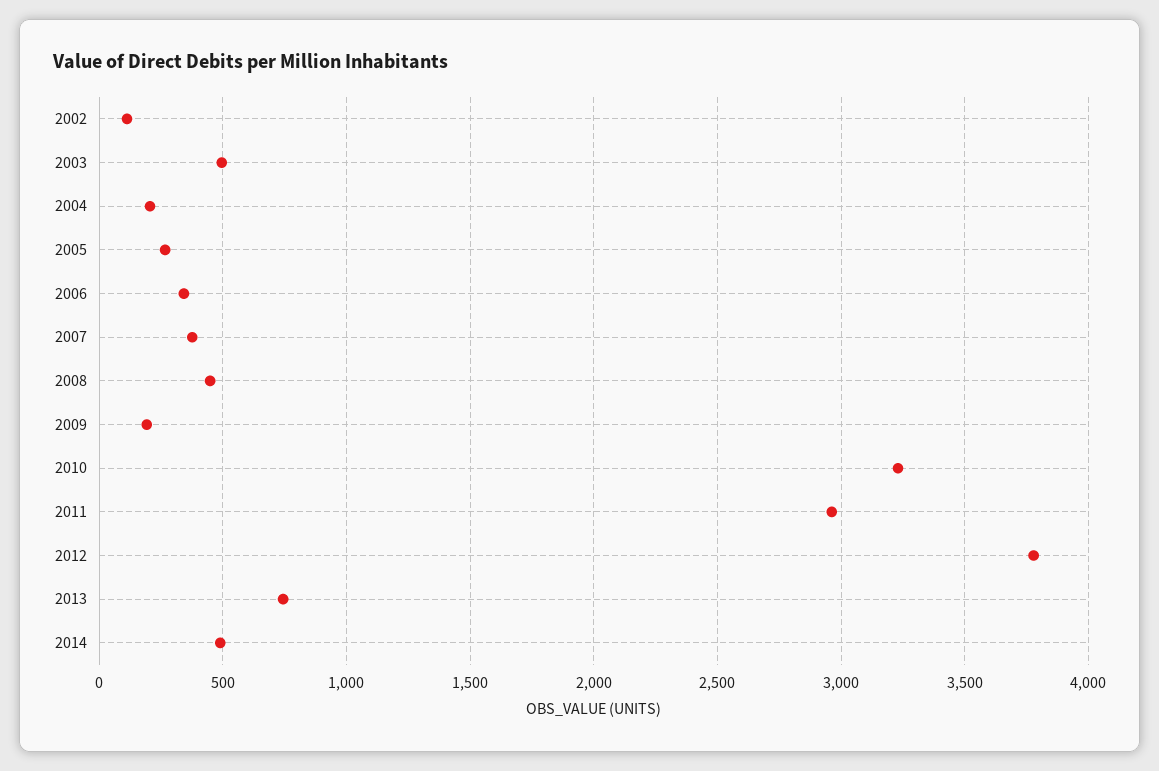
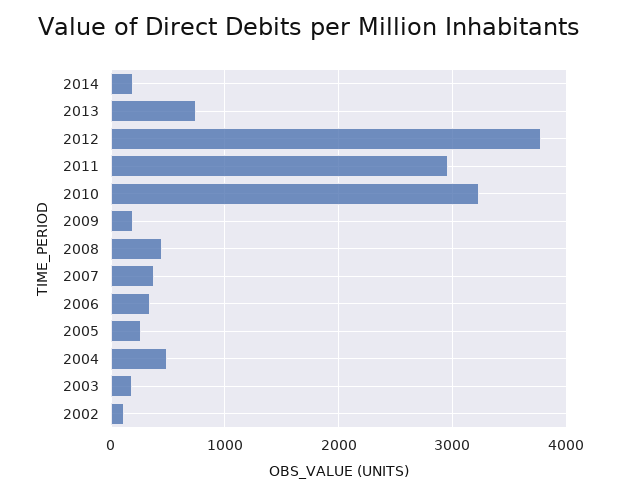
2003: 500 -> 200
2004: 200 -> 500
2014: 500 -> 200

